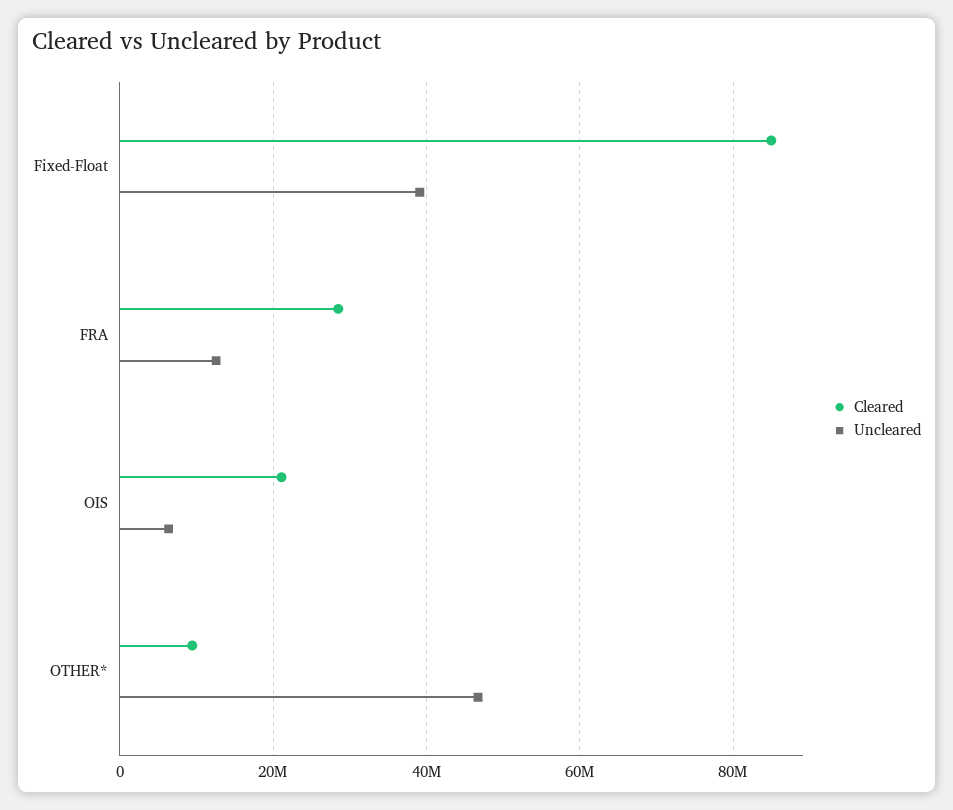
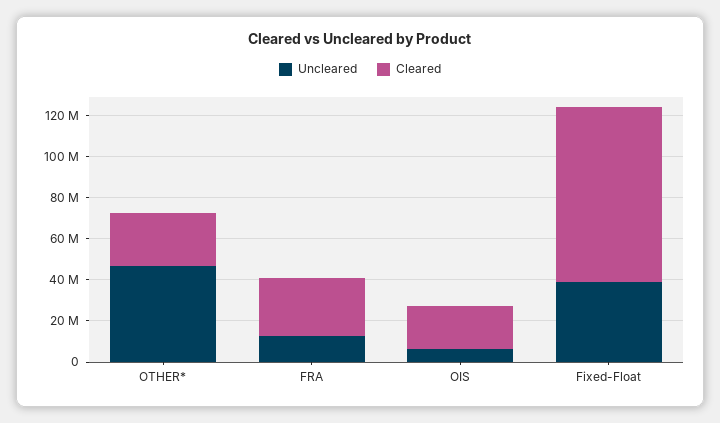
Cleared, OTHER*: 10000000 -> 25000000

